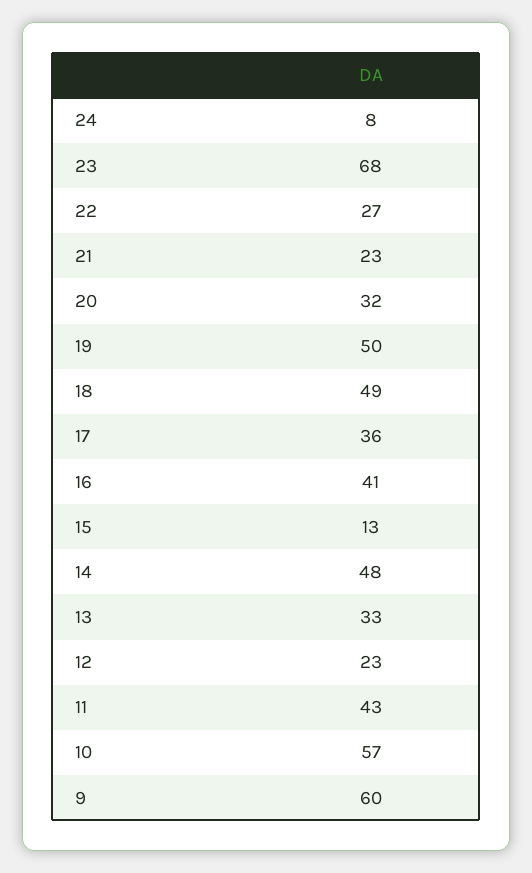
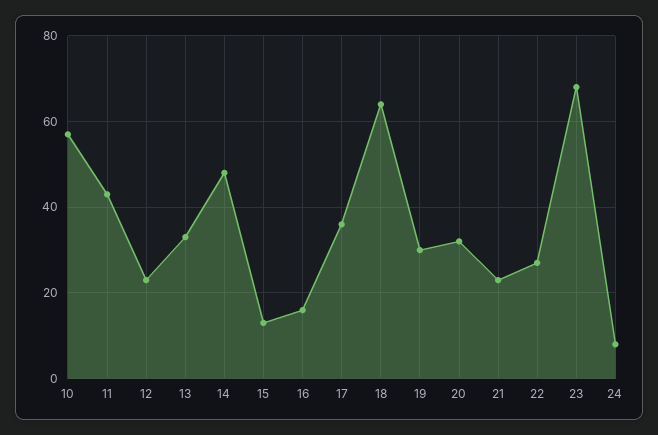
19: 50 -> 30
18: 49 -> 65
16: 41 -> 15
9: 60 -> none

